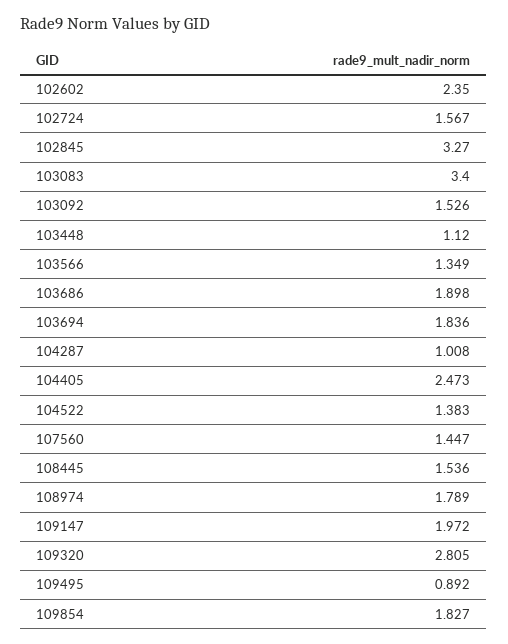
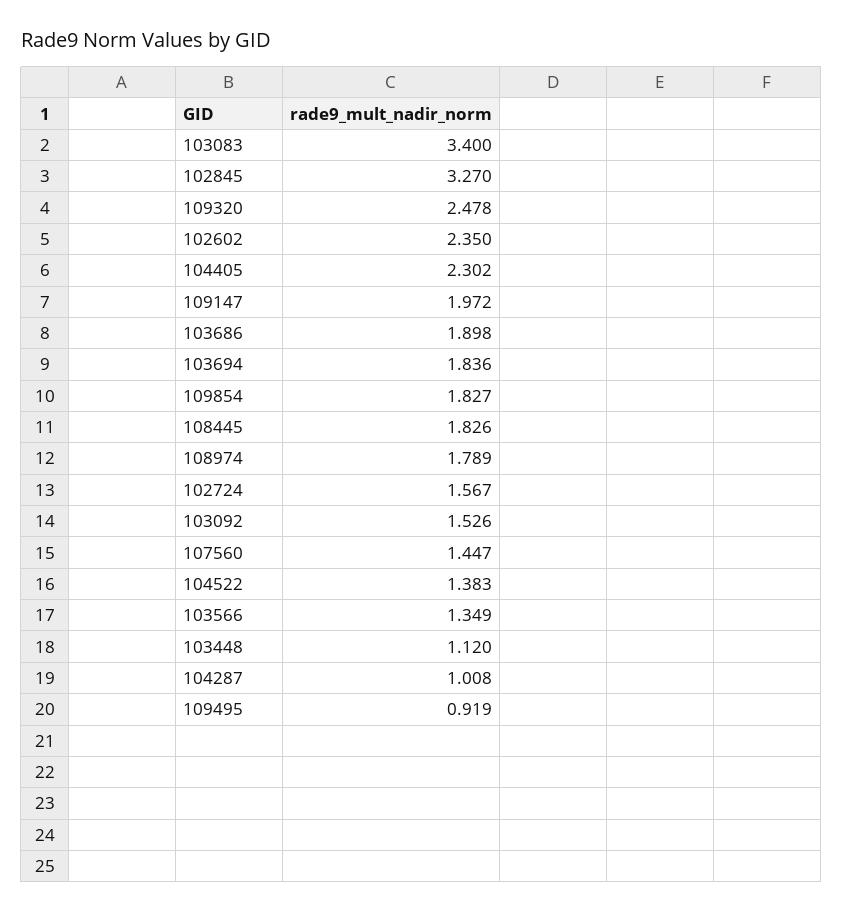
104405: 2.473 -> 2.302
108445: 1.536 -> 1.826
109320: 2.805 -> 2.478
109495: 0.892 -> 0.919

